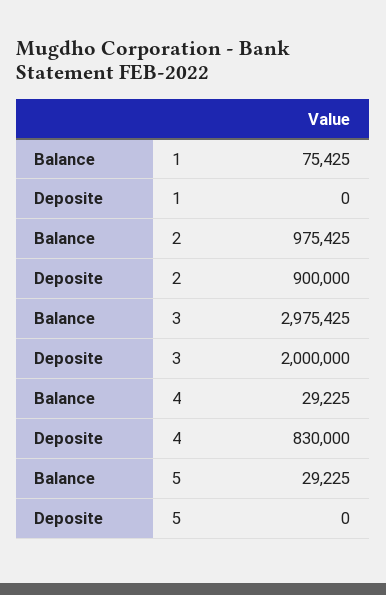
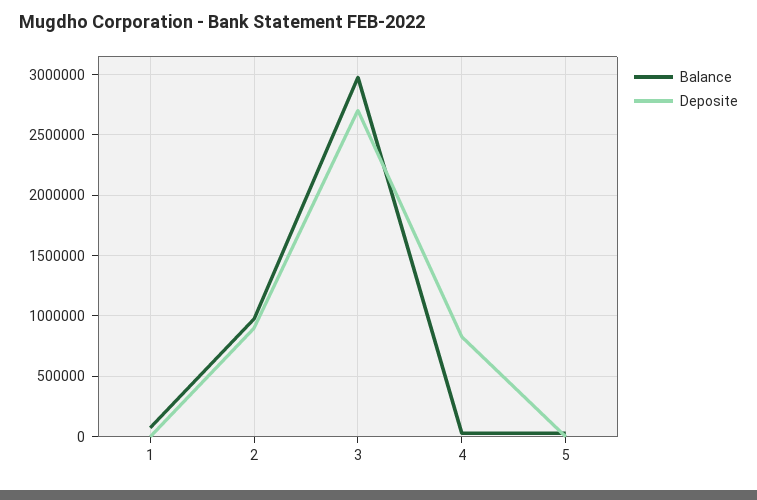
Deposite, 3: 2000000 -> 2700000

